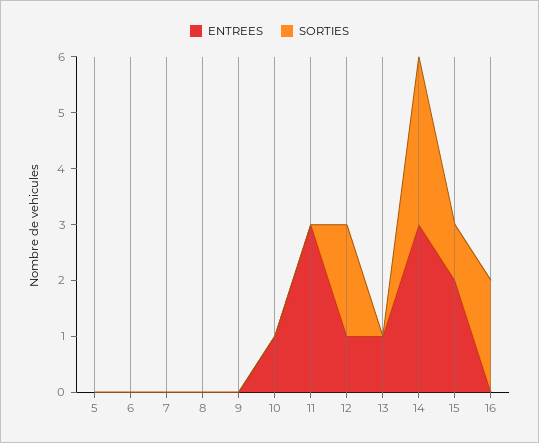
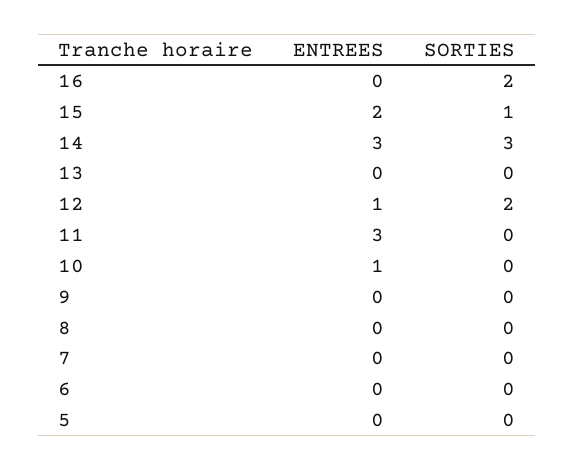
ENTREES, 13: 1 -> 0

